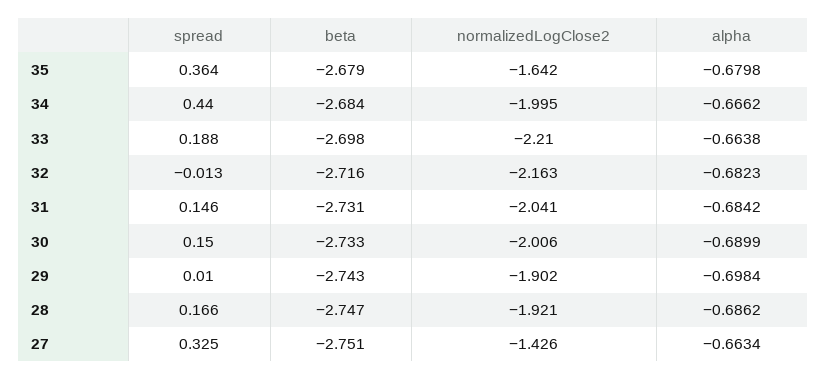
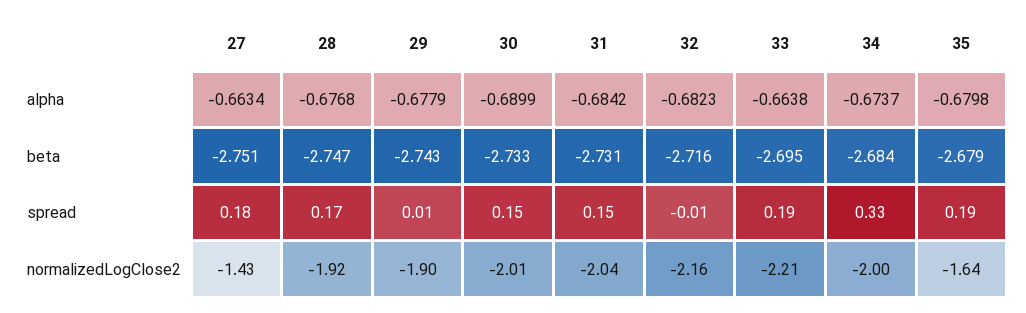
spread, 35: 0.364 -> 0.19
spread, 34: 0.44 -> 0.33
alpha, 34: -0.6662 -> -0.6737
beta, 33: -2.698 -> -2.695
alpha, 29: -0.6984 -> -0.6779
alpha, 28: -0.6862 -> -0.6768
spread, 27: 0.325 -> 0.18

